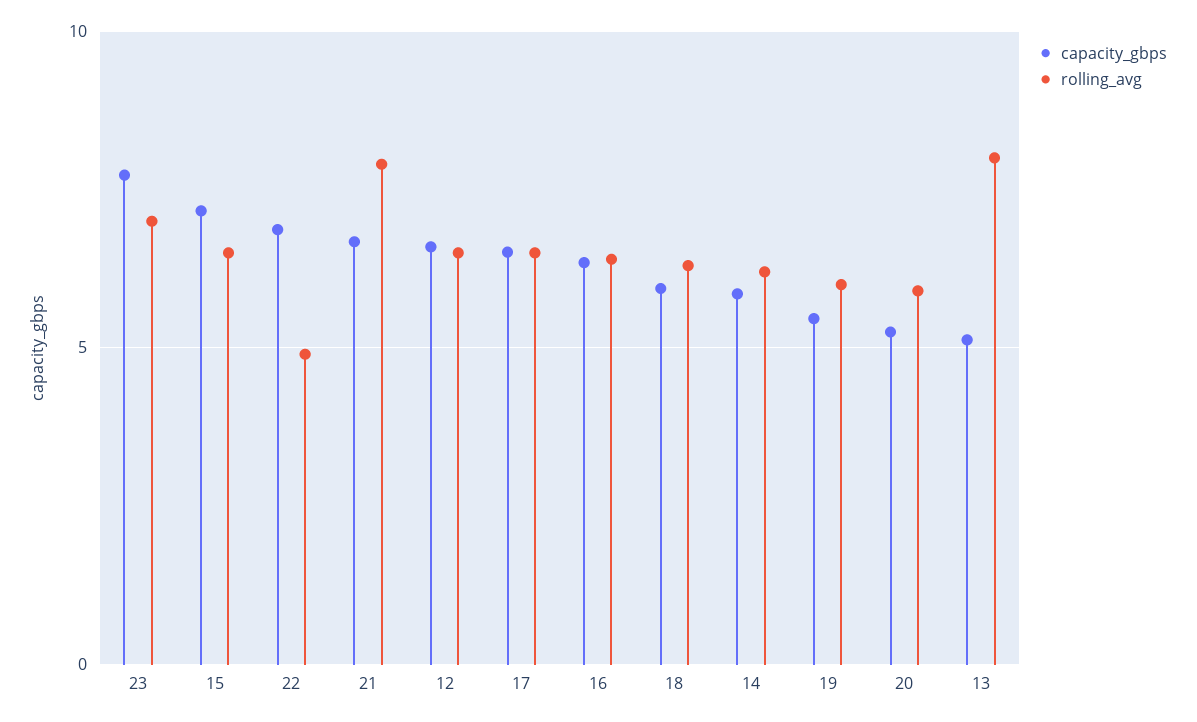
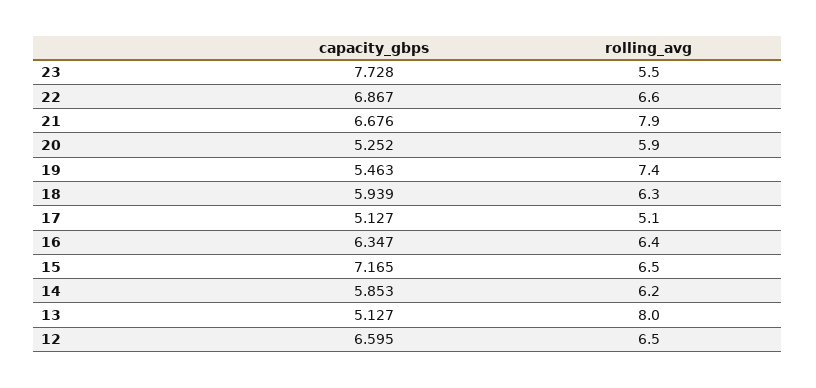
rolling_avg, 23: 7 -> 5.5
rolling_avg, 22: 5 -> 6.6
capacity_gbps, 17: 6.5 -> 5.127
rolling_avg, 17: 6.5 -> 5.1
rolling_avg, 19: 6 -> 7.4

